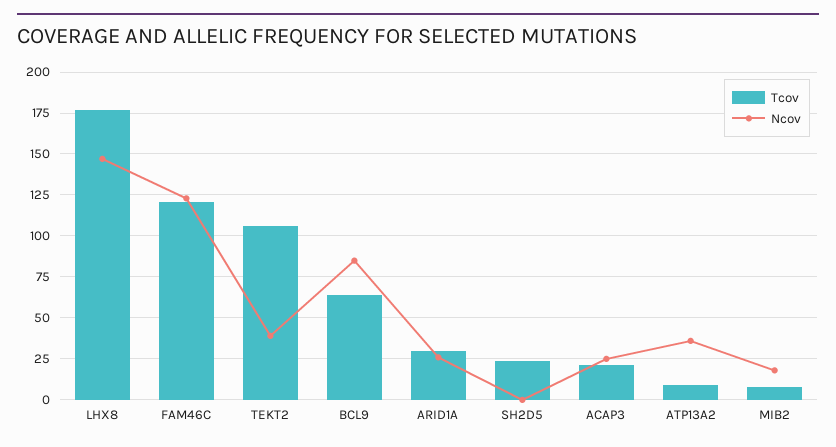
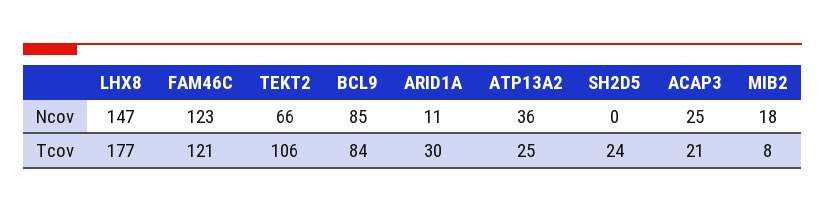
Ncov, TEKT2: 40 -> 66
Tcov, BCL9: 65 -> 84
Ncov, ARID1A: 25 -> 11
Tcov, ATP13A2: 10 -> 25

